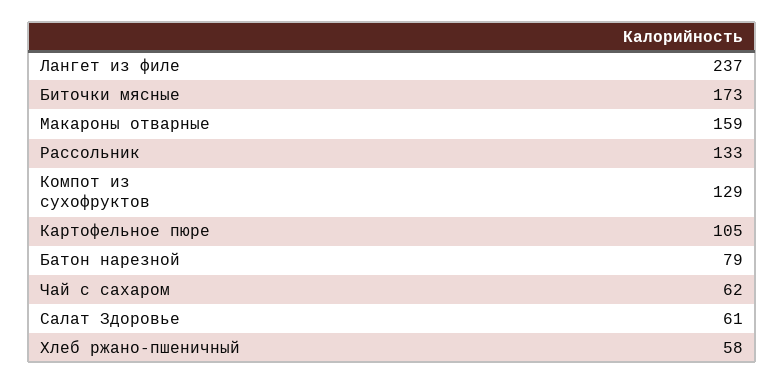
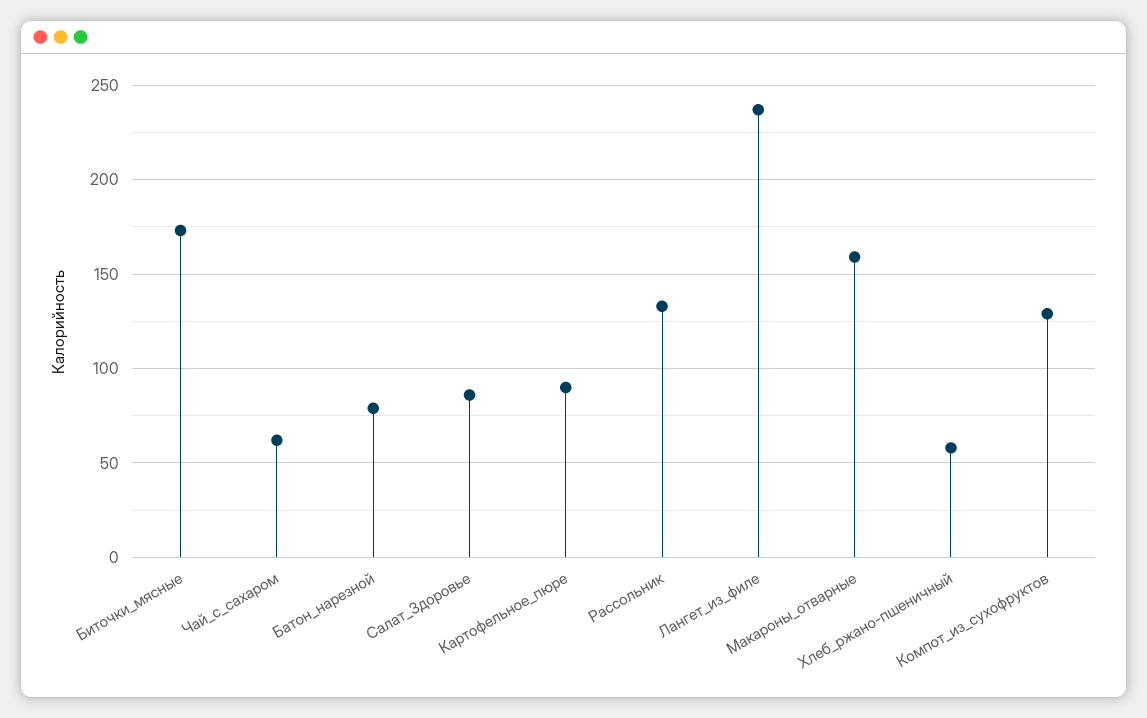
Картофельное пюре: 105 -> 90
Салат Здоровье: 61 -> 85

